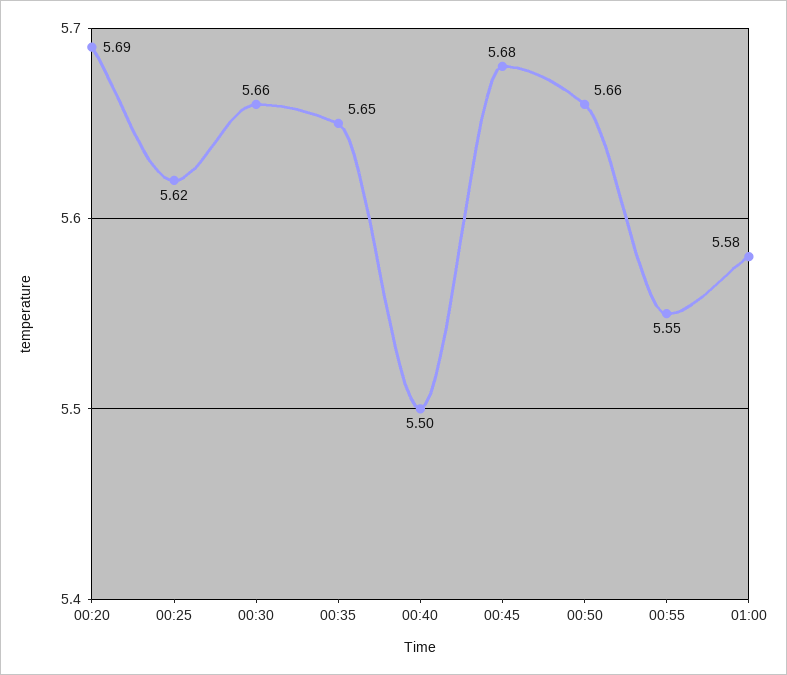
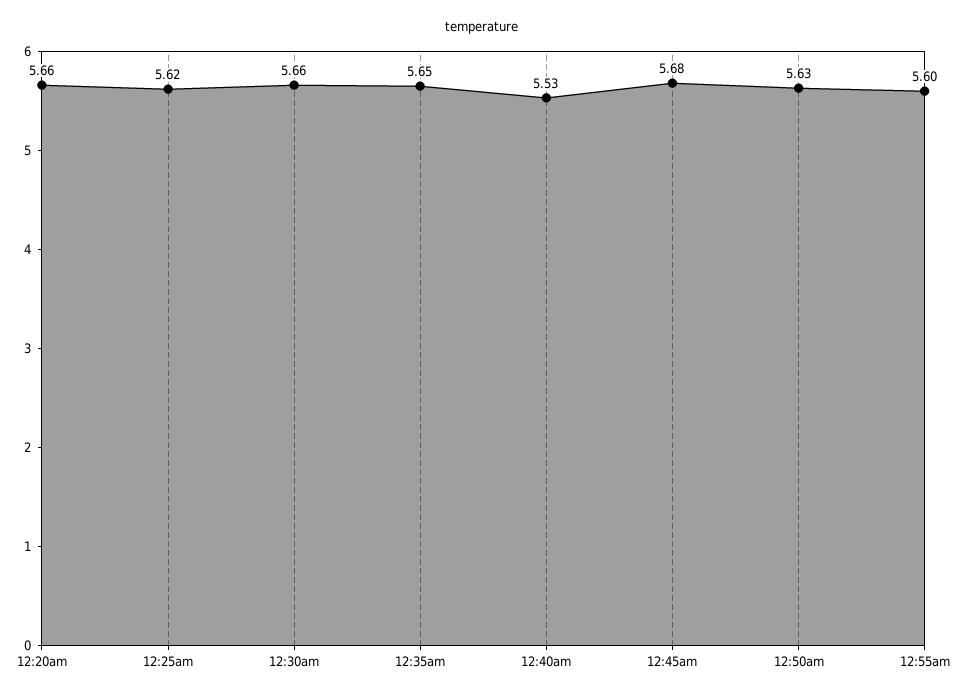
00:20: 5.69 -> 5.66
00:40: 5.5 -> 5.53
00:50: 5.66 -> 5.63
00:55: 5.55 -> 5.6
01:00: 5.58 -> none

